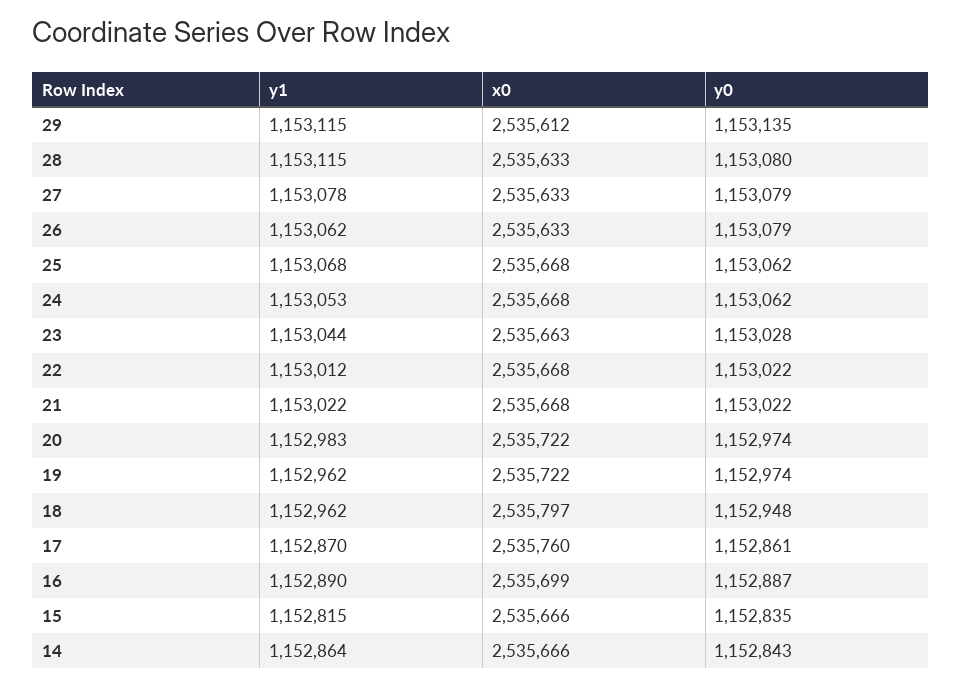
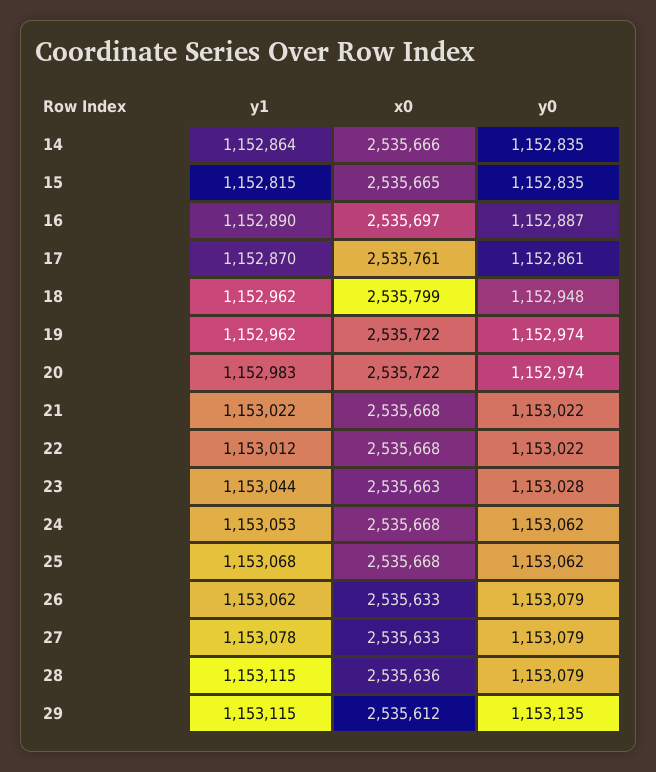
x0, 28: 2535633 -> 2535636
y0, 28: 1153080 -> 1153079
x0, 18: 2535797 -> 2535799
x0, 17: 2535760 -> 2535761
x0, 16: 2535699 -> 2535697
x0, 15: 2535666 -> 2535665
y0, 14: 1152843 -> 1152835

